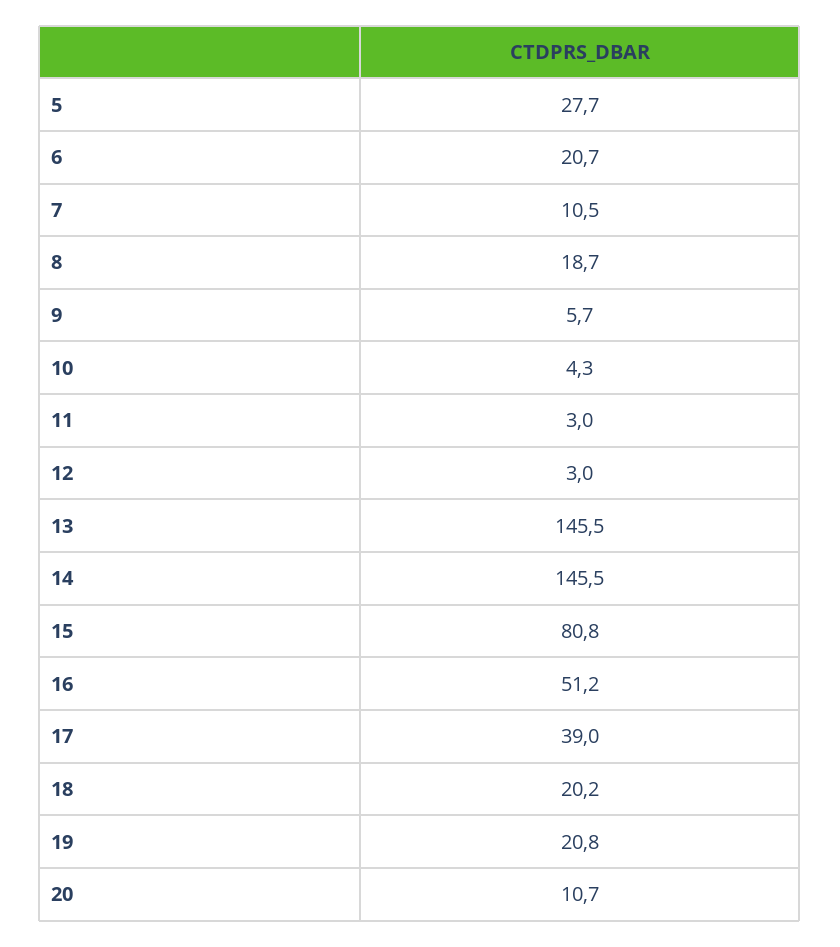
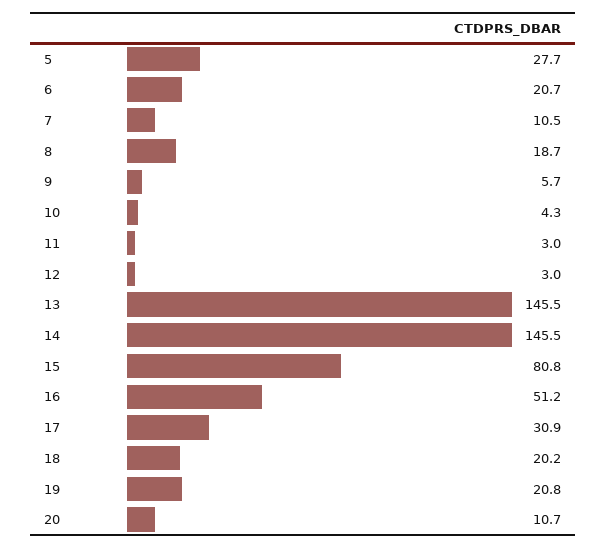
17: 39 -> 30.9

